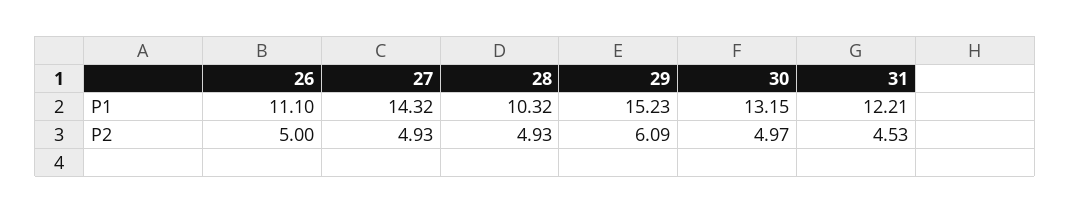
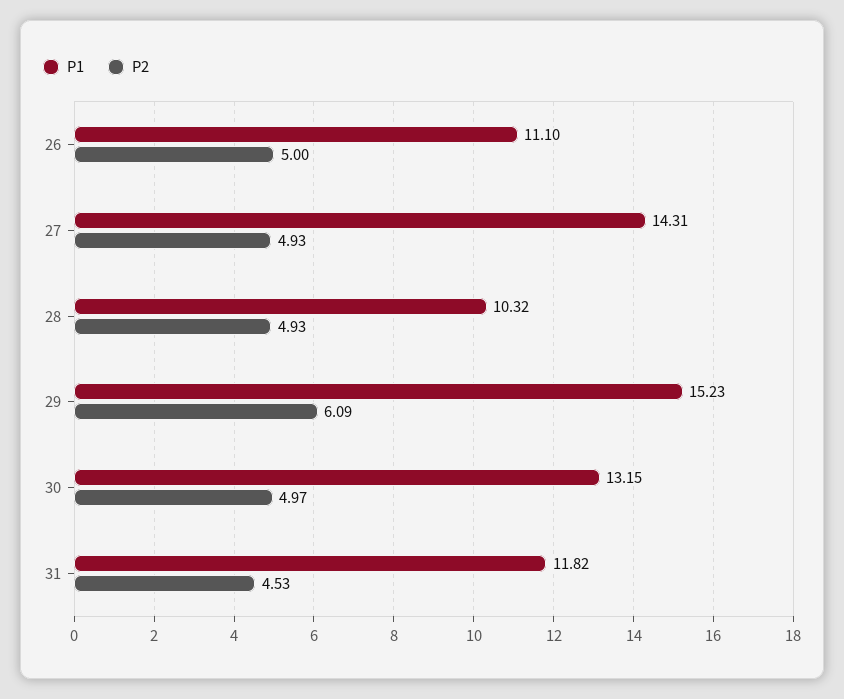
P1, 27: 14.32 -> 14.31
P1, 31: 12.21 -> 11.82

